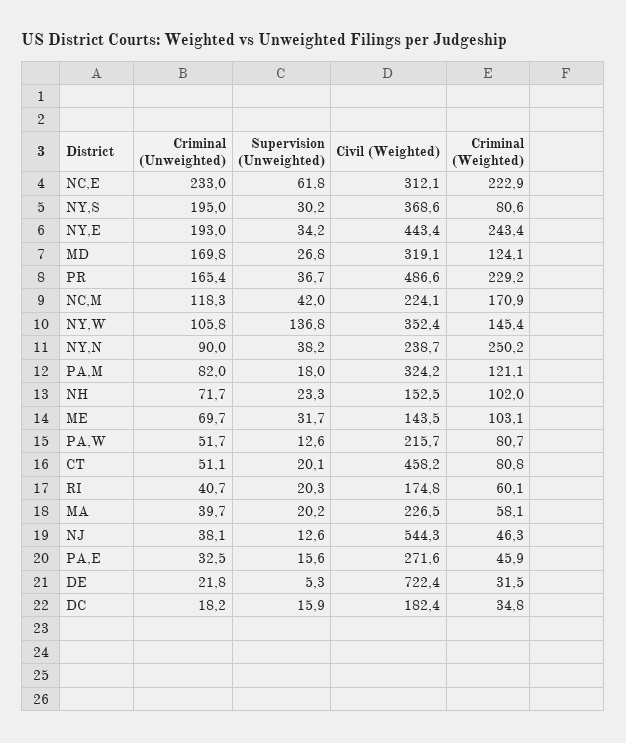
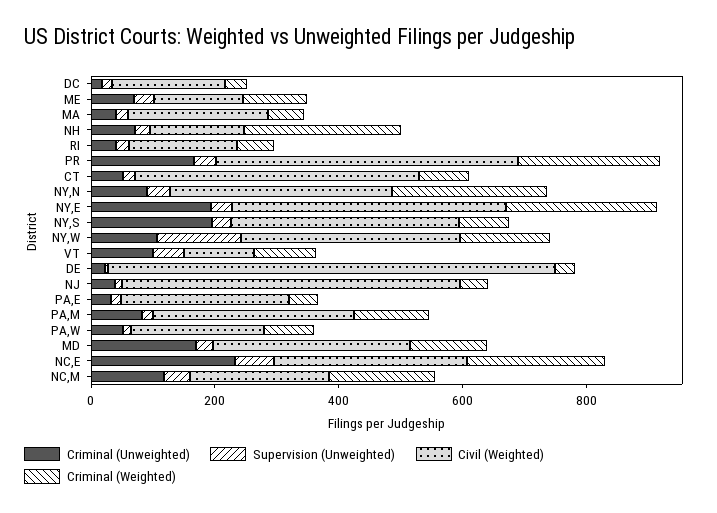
Civil (Weighted), NY,N: 238.7 -> 350
Criminal (Weighted), NH: 102 -> 250
Criminal (Unweighted), VT: none -> 100
Supervision (Unweighted), VT: none -> 50
Civil (Weighted), VT: none -> 100
Criminal (Weighted), VT: none -> 100

